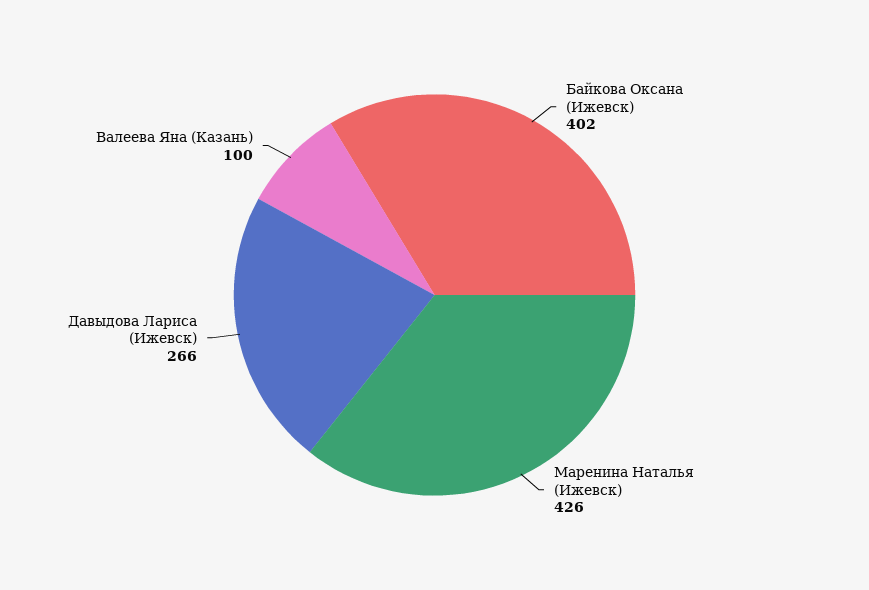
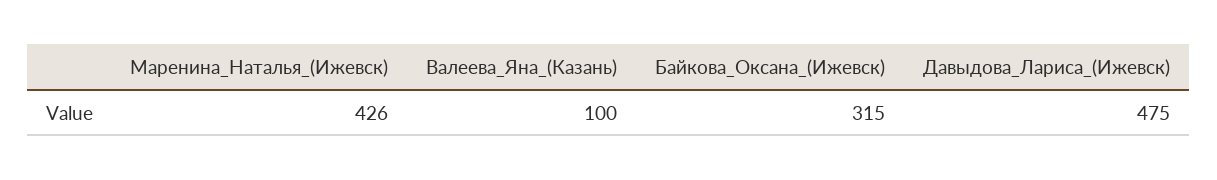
Байкова Оксана (Ижевск): 402 -> 315
Давыдова Лариса (Ижевск): 266 -> 475

